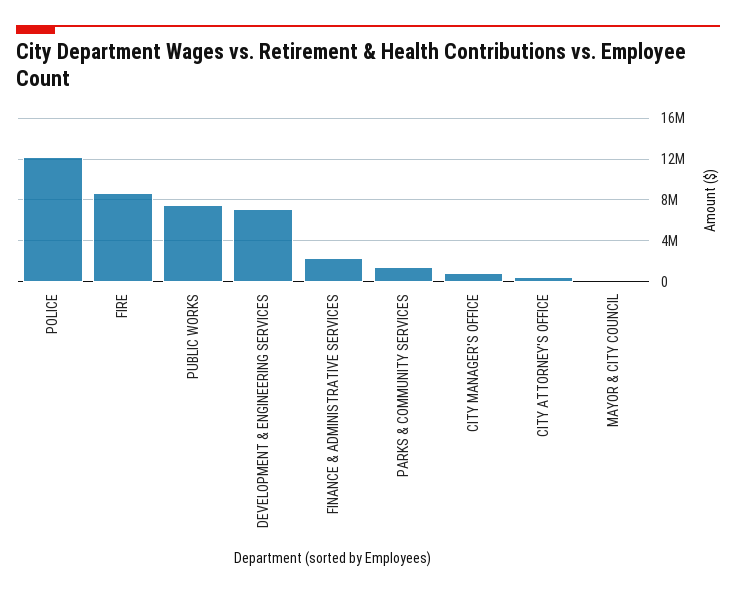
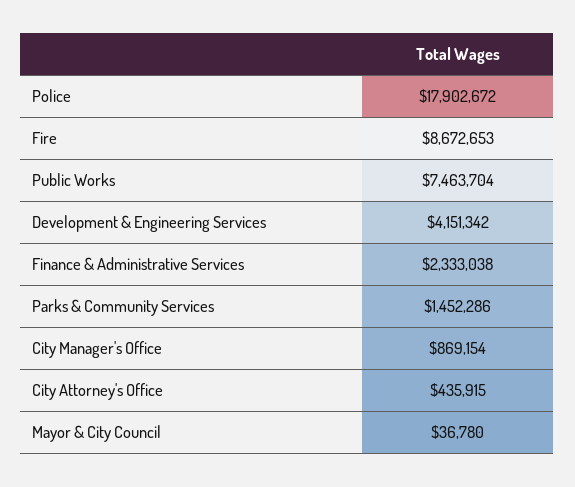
POLICE: 12000000 -> 17902672
DEVELOPMENT & ENGINEERING SERVICES: 7000000 -> 4151342

